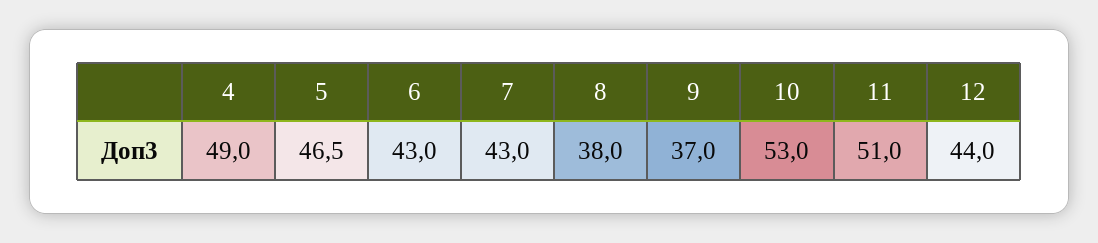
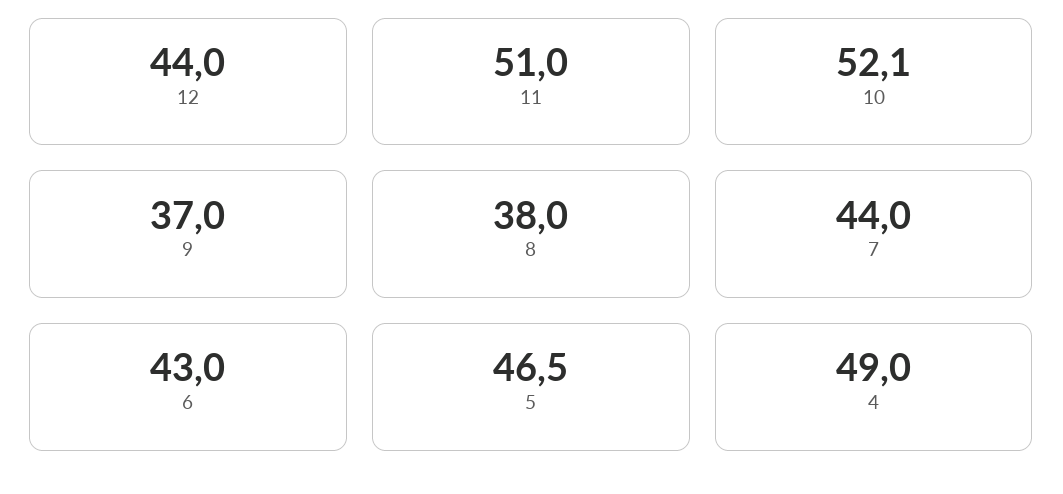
7: 43 -> 44
10: 53 -> 52.1

